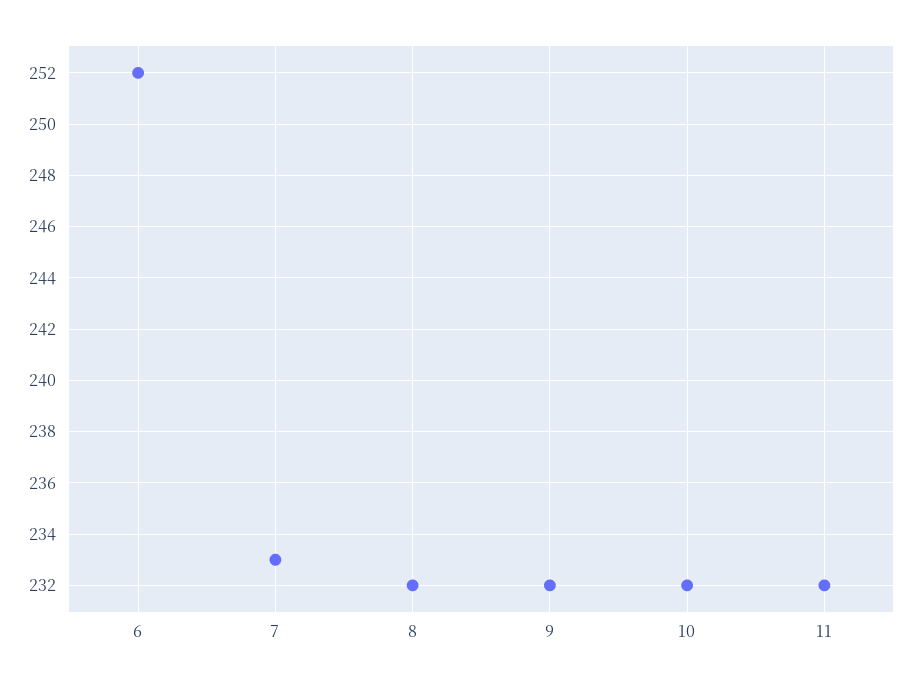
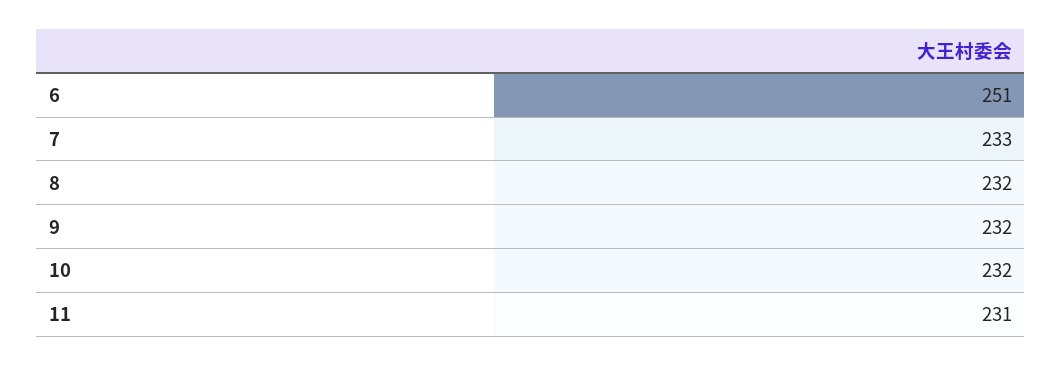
6: 252 -> 251
11: 232 -> 231

